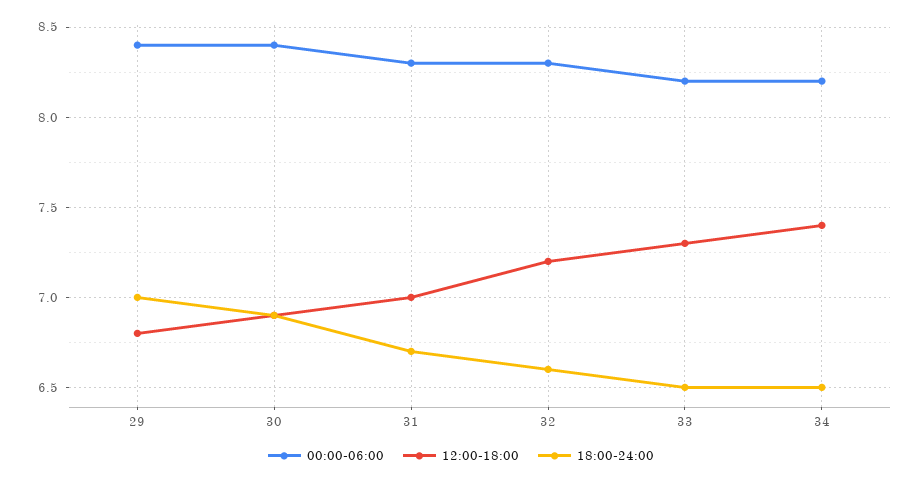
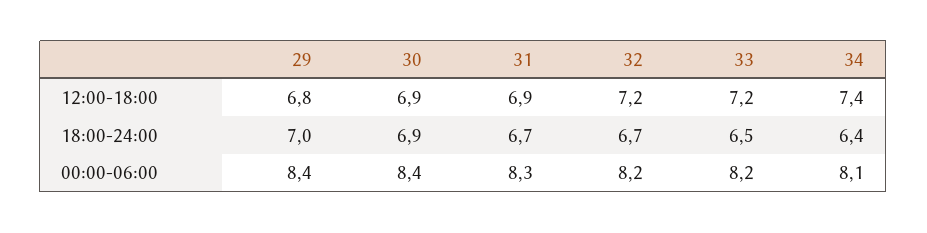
12:00-18:00, 31: 7 -> 6.9
00:00-06:00, 32: 8.3 -> 8.2
18:00-24:00, 32: 6.6 -> 6.7
12:00-18:00, 33: 7.3 -> 7.2
00:00-06:00, 34: 8.2 -> 8.1
18:00-24:00, 34: 6.5 -> 6.4

